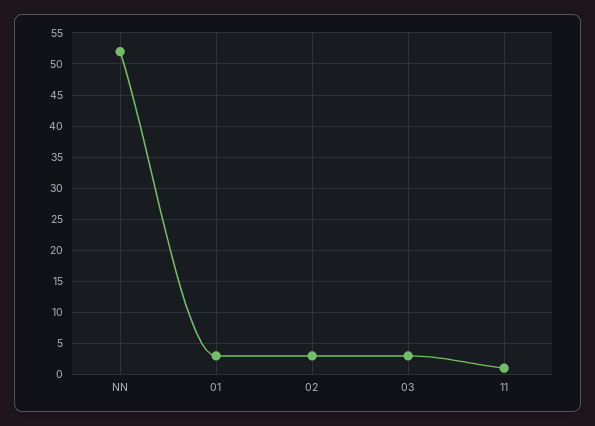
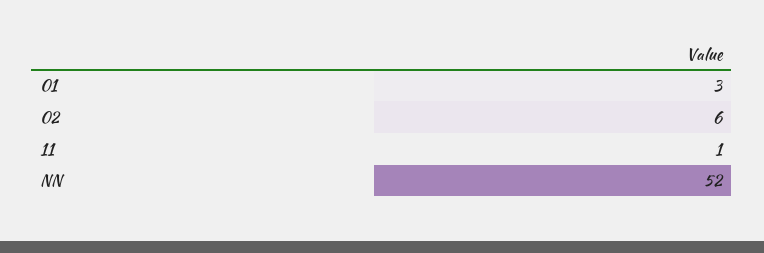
02: 3 -> 6
03: 3 -> none

